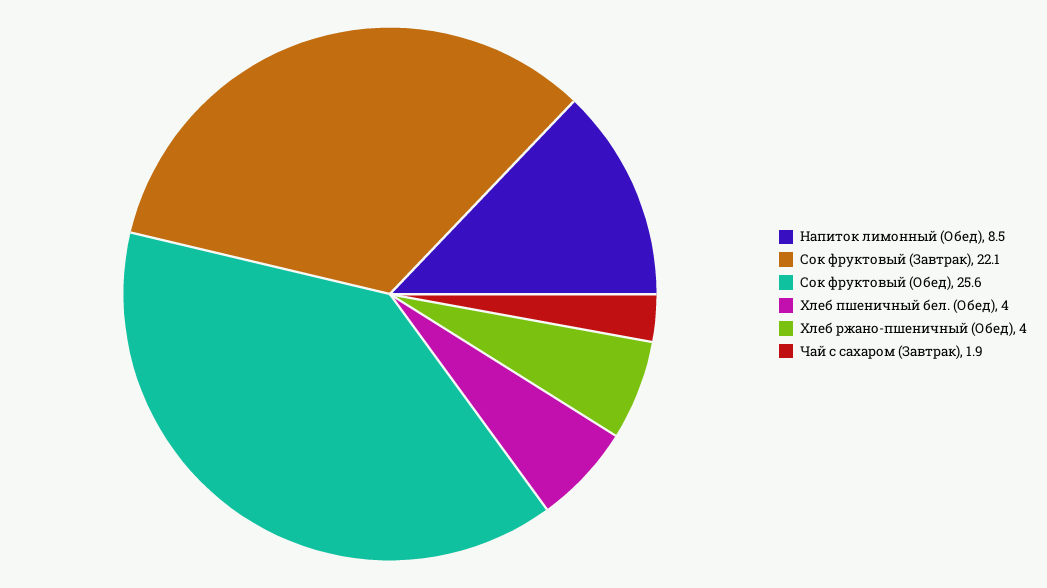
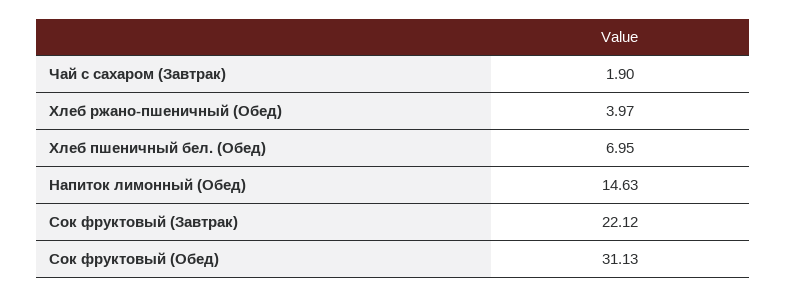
Напиток лимонный (Обед): 8.5 -> 14.63
Сок фруктовый (Обед): 25.6 -> 31.13
Хлеб пшеничный бел. (Обед): 4 -> 6.95

